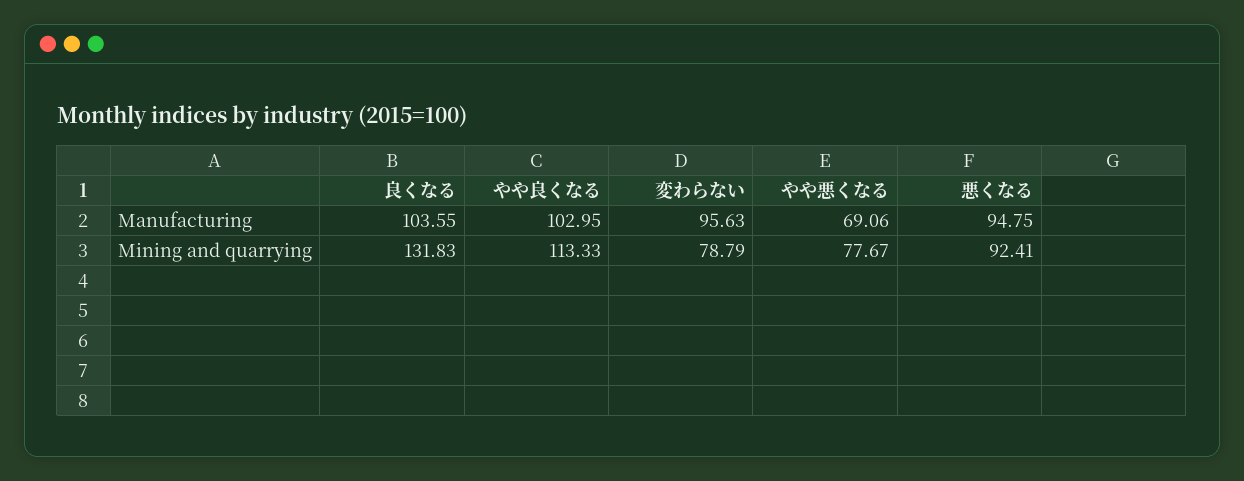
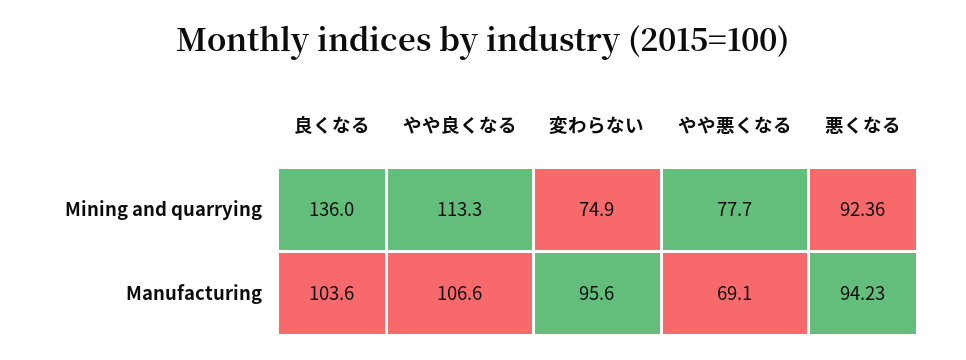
やや良くなる, Manufacturing: 102.95 -> 106.6
悪くなる, Manufacturing: 94.75 -> 94.23
良くなる, Mining and quarrying: 131.83 -> 136
変わらない, Mining and quarrying: 78.79 -> 74.9
悪くなる, Mining and quarrying: 92.41 -> 92.36

